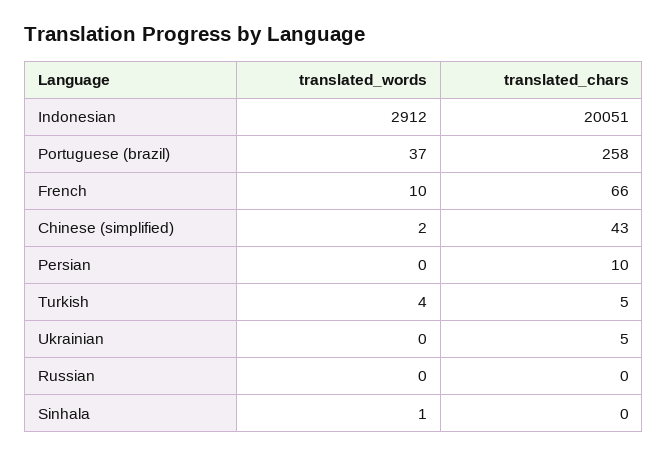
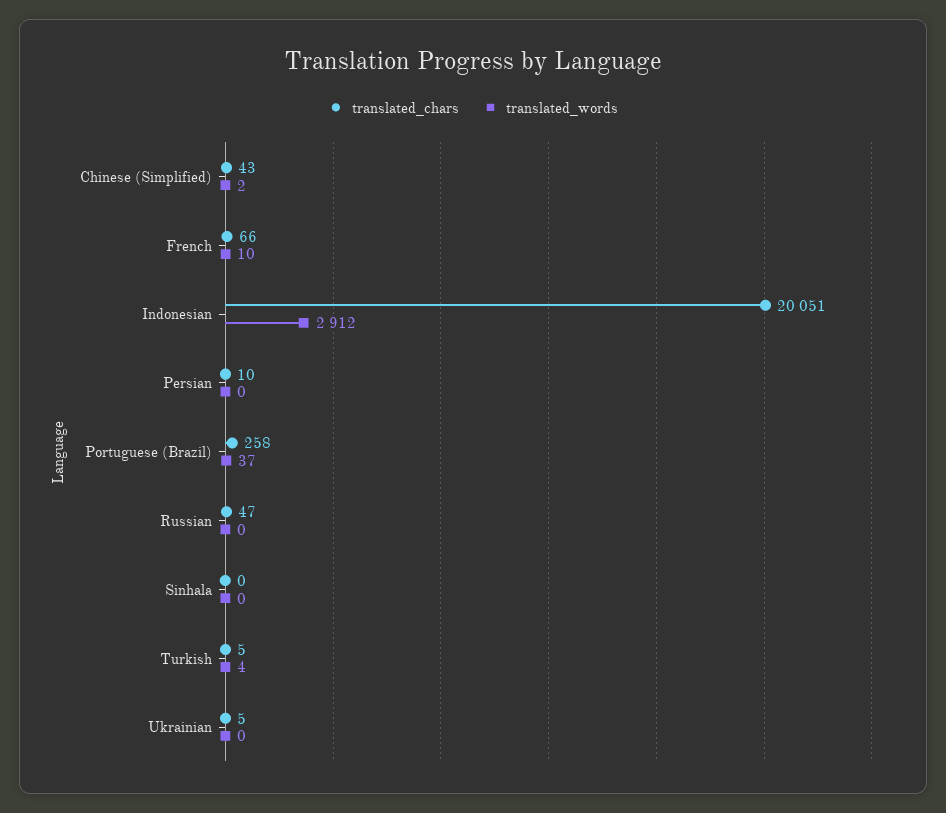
translated_chars, Russian: 0 -> 47
translated_words, Sinhala: 1 -> 0

